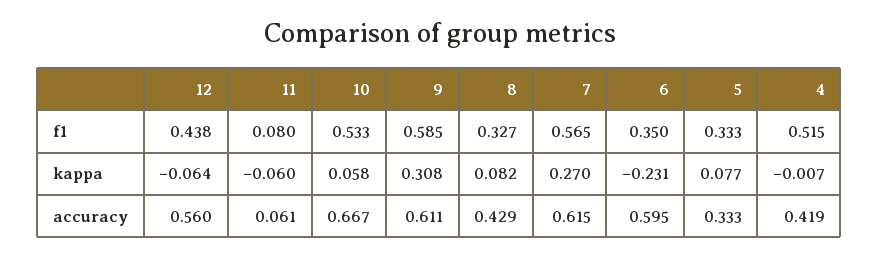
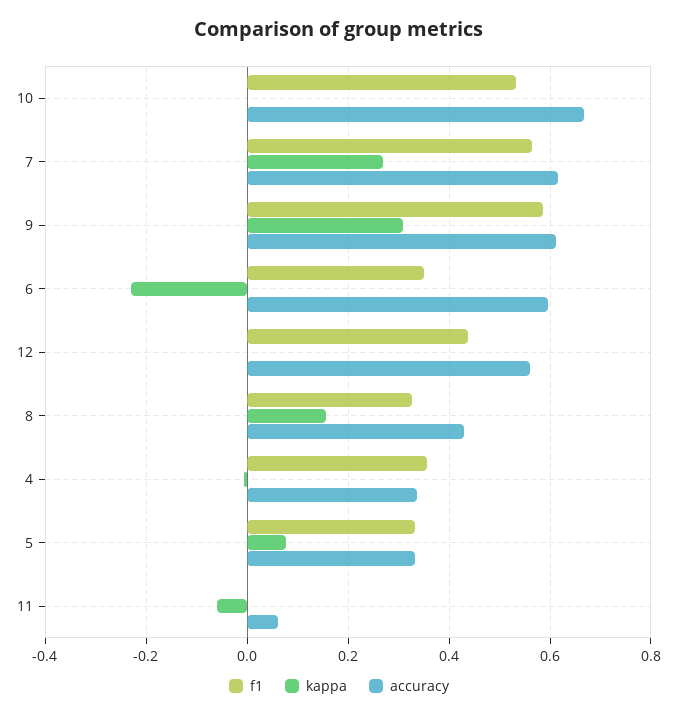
f1, 11: 0.08 -> 0
f1, 4: 0.515 -> 0.36
kappa, 12: -0.064 -> 0
kappa, 10: 0.058 -> 0
kappa, 8: 0.082 -> 0.16
accuracy, 4: 0.419 -> 0.34

